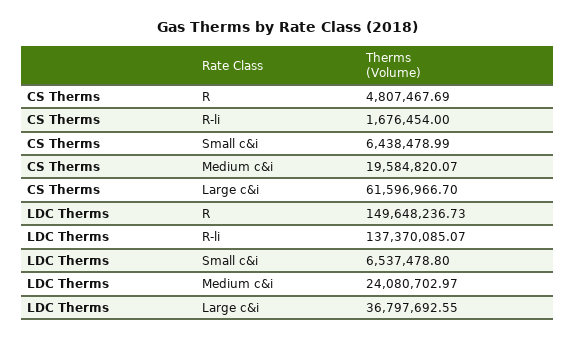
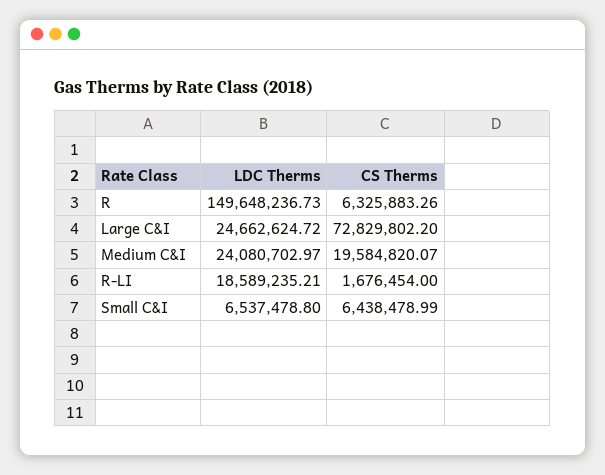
CS Therms, R: 4807467.69 -> 6325883.26
CS Therms, Large c&i: 61596966.7 -> 72829802.2
LDC Therms, R-li: 137370085.07 -> 18589235.21
LDC Therms, Large c&i: 36797692.55 -> 24662624.72

